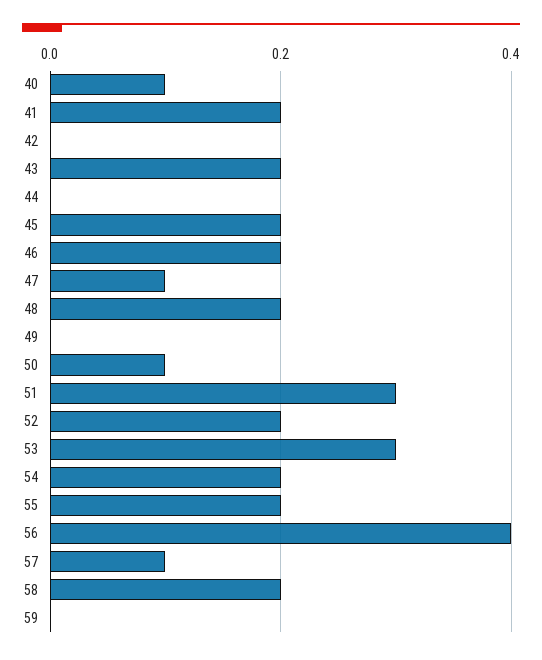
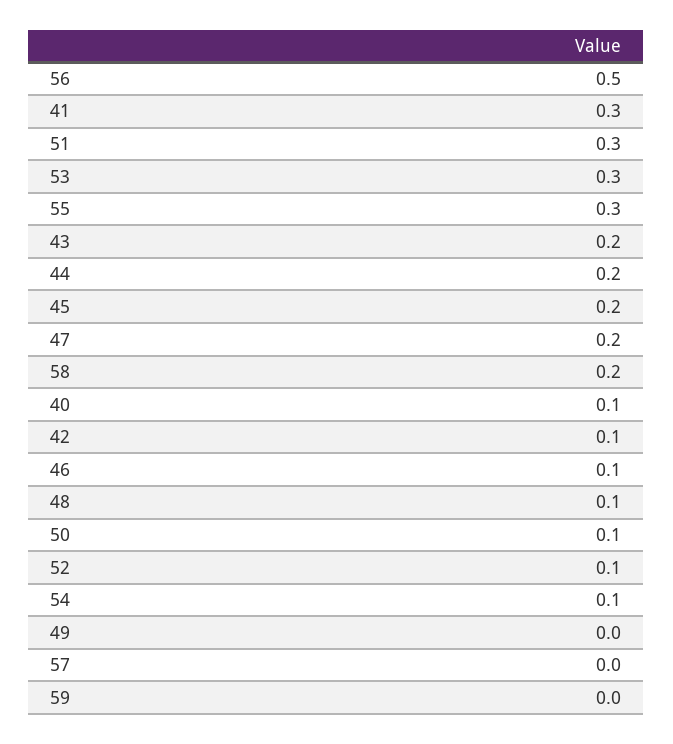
41: 0.2 -> 0.3
42: 0 -> 0.1
44: 0 -> 0.2
46: 0.2 -> 0.1
47: 0.1 -> 0.2
48: 0.2 -> 0.1
52: 0.2 -> 0.1
54: 0.2 -> 0.1
55: 0.2 -> 0.3
56: 0.4 -> 0.5
57: 0.1 -> 0

